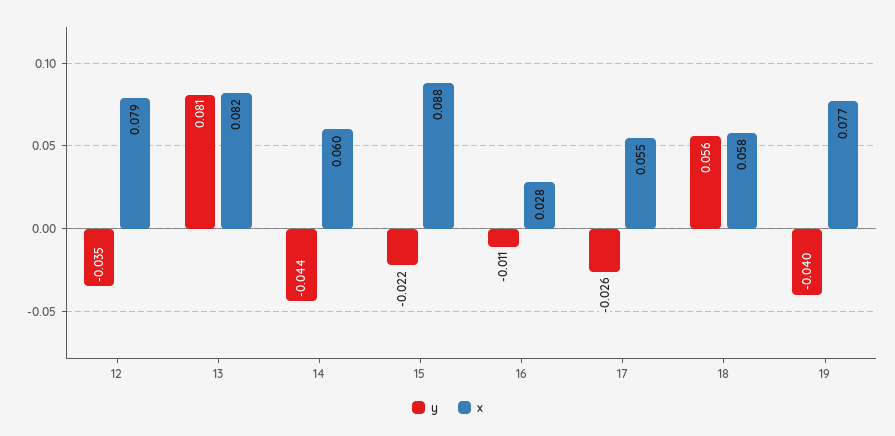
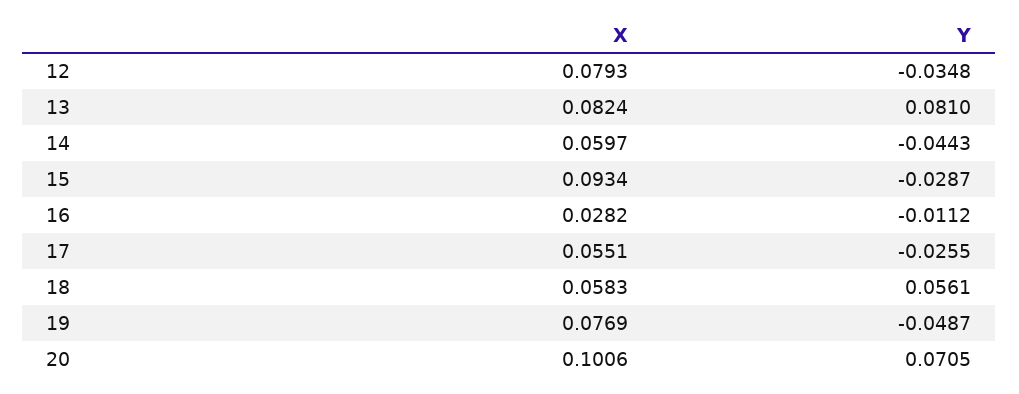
y, 15: -0.022 -> -0.0287
x, 15: 0.088 -> 0.0934
y, 19: -0.04 -> -0.0487
x, 20: none -> 0.1006
y, 20: none -> 0.0705

